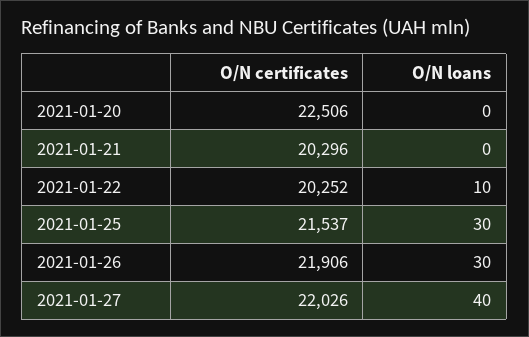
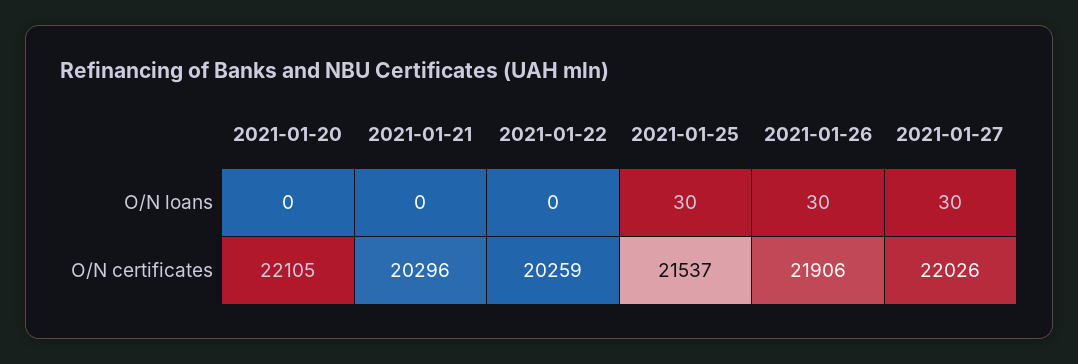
O/N certificates, 2021-01-20: 22506 -> 22105
O/N certificates, 2021-01-22: 20252 -> 20259
O/N loans, 2021-01-22: 10 -> 0
O/N loans, 2021-01-27: 40 -> 30

